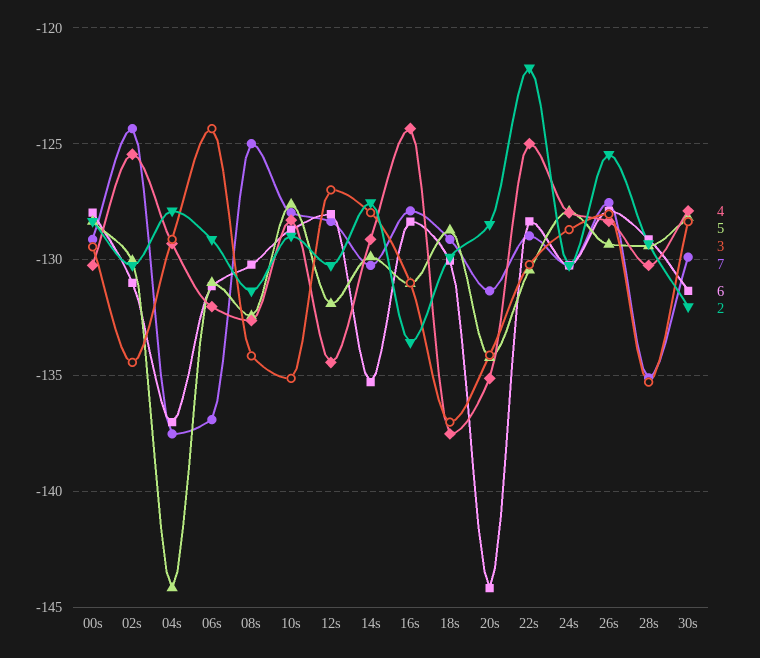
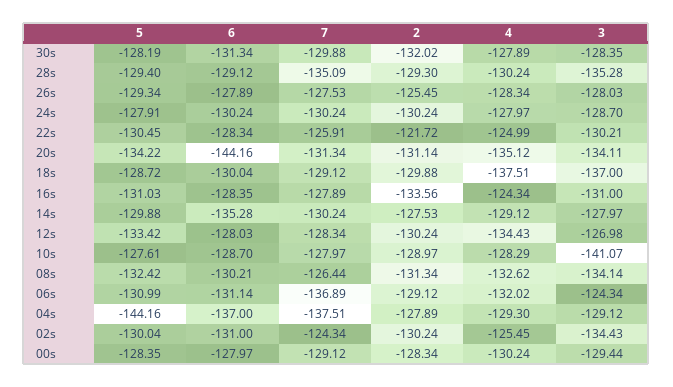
7, 08s: -125 -> -126.44
3, 10s: -135 -> -141.07
5, 12s: -132 -> -133.42
2, 20s: -128.5 -> -131.14
7, 22s: -129 -> -125.91

